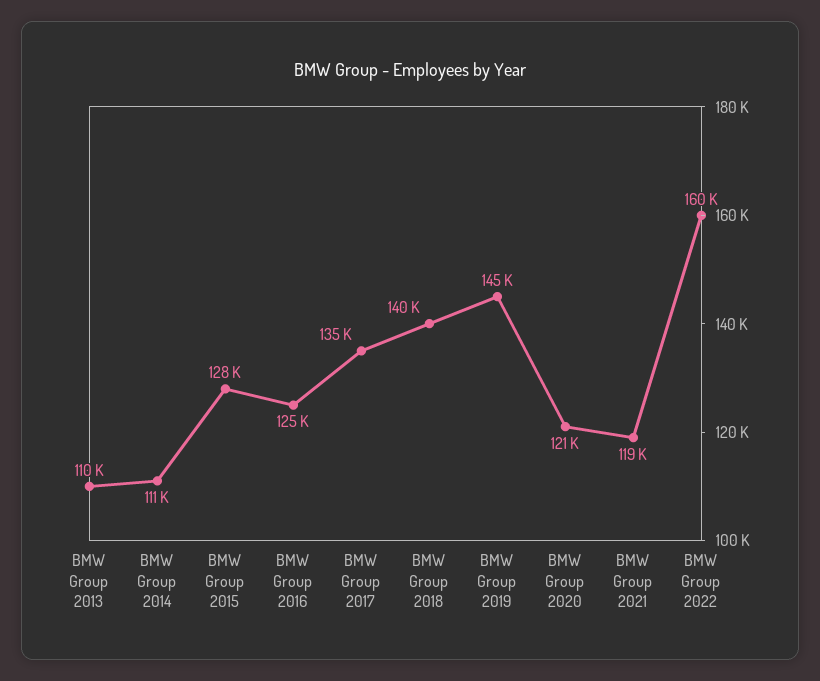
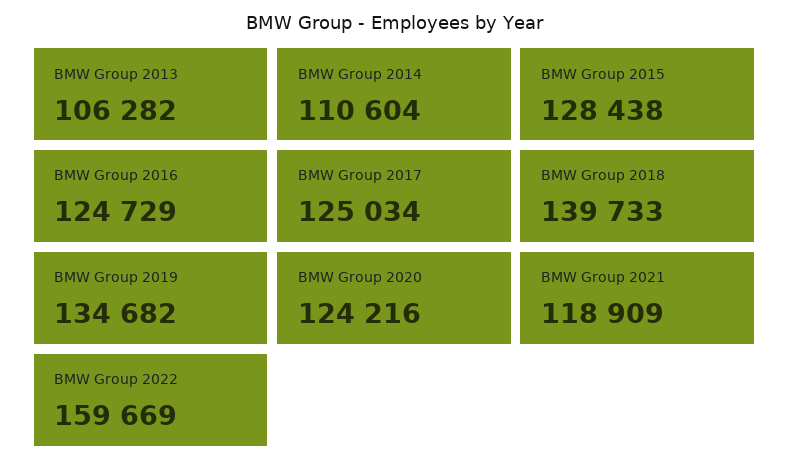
BMW Group 2013: 110000 -> 106282
BMW Group 2017: 135000 -> 125034
BMW Group 2019: 145000 -> 134682
BMW Group 2020: 121000 -> 124216

